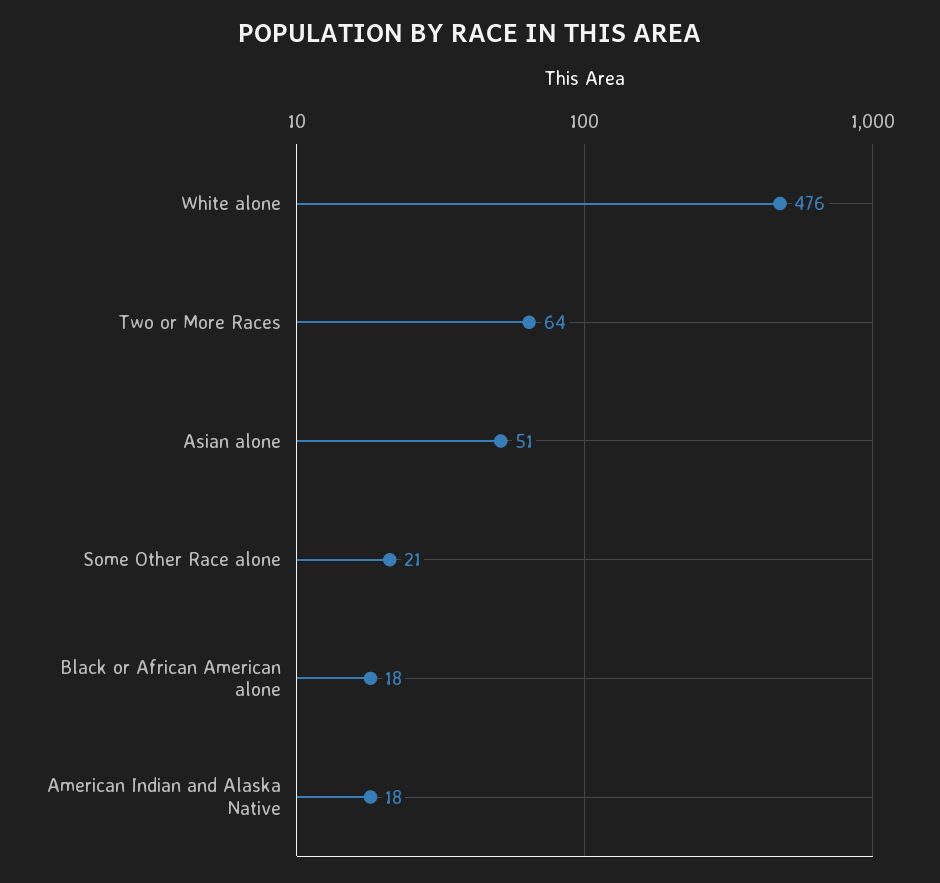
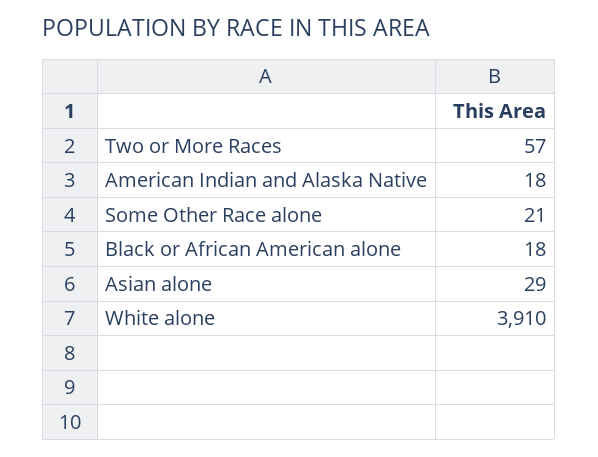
White alone: 476 -> 3910
Two or More Races: 64 -> 57
Asian alone: 51 -> 29

